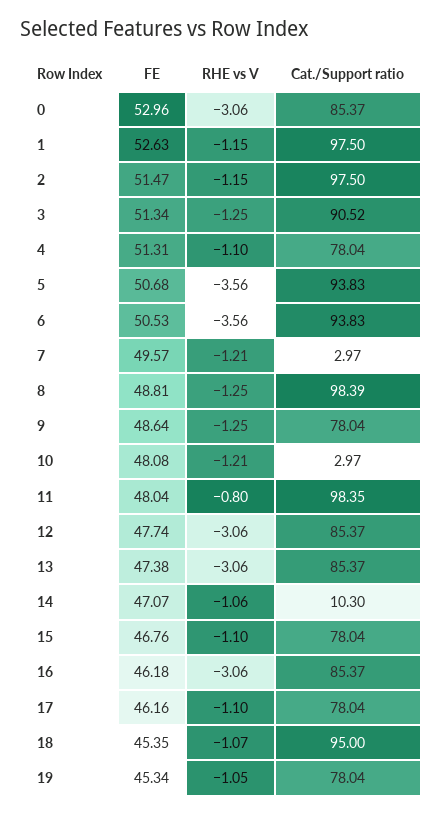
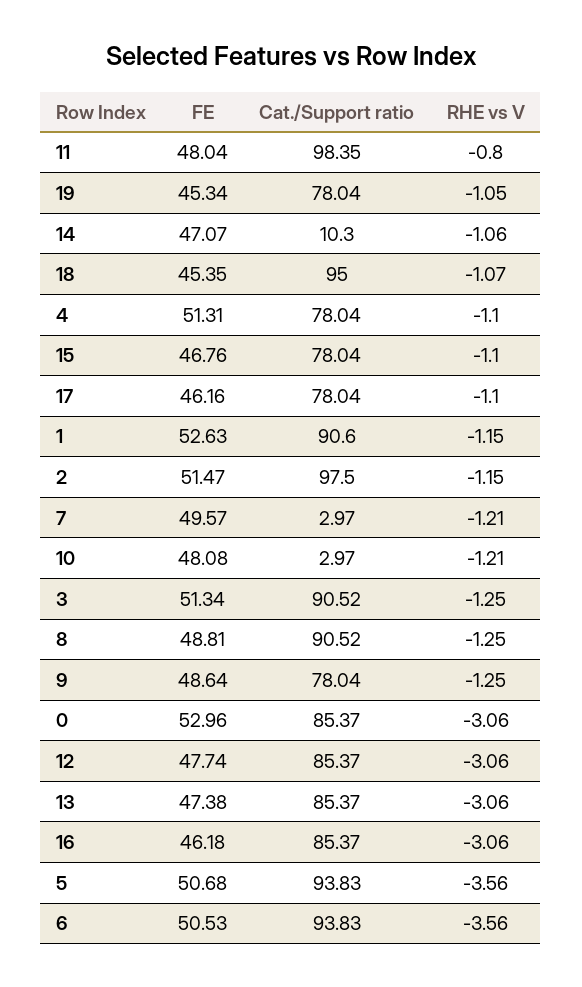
Cat./Support ratio, 1: 97.5 -> 90.6
Cat./Support ratio, 8: 98.39 -> 90.52

